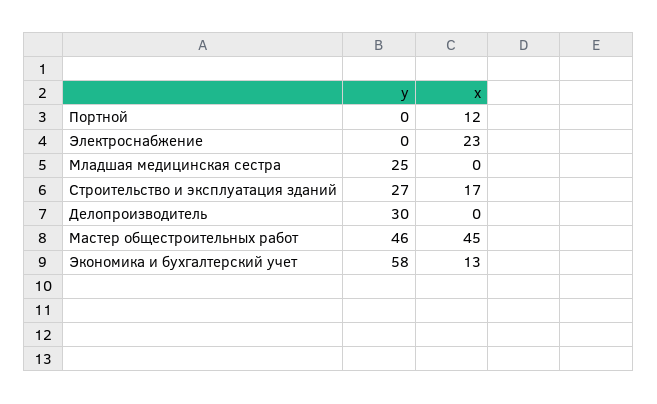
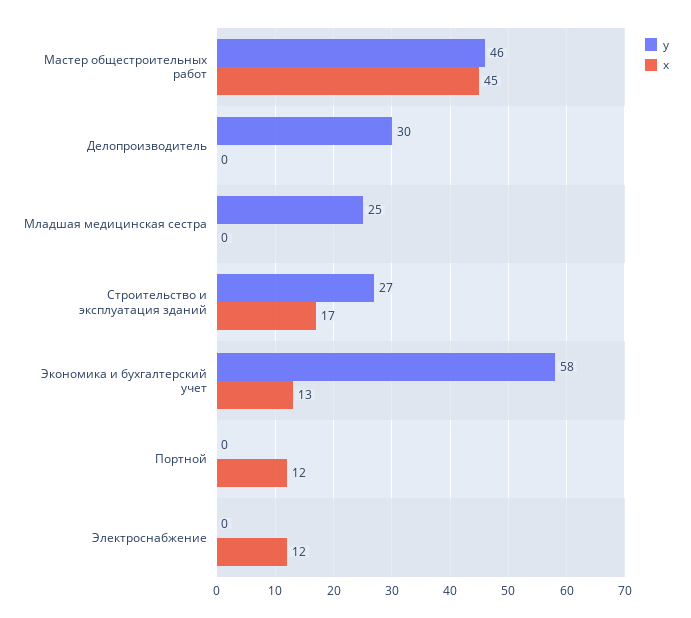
x, Электроснабжение: 23 -> 12

